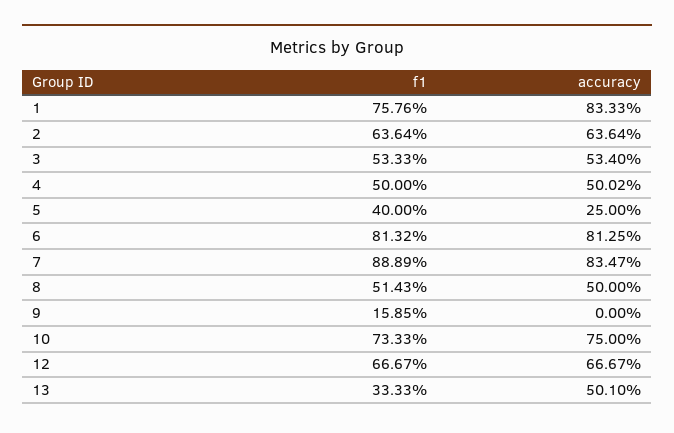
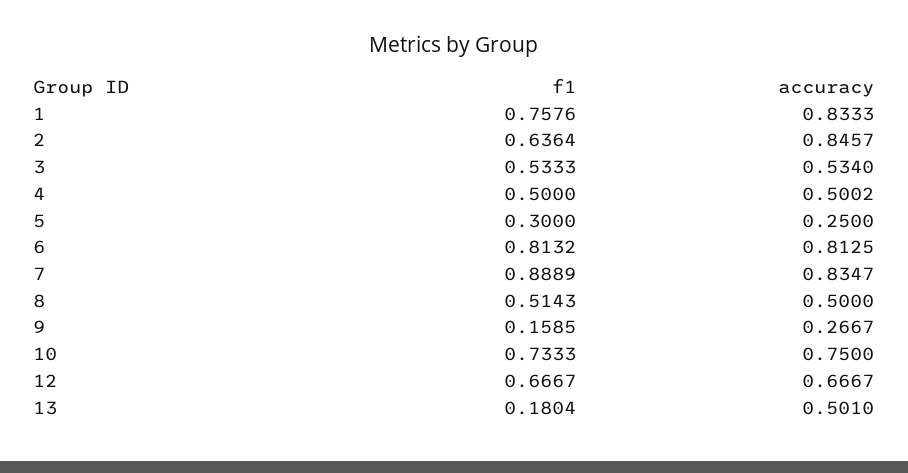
accuracy, 2: 0.6364 -> 0.8457
f1, 5: 0.4 -> 0.3
accuracy, 9: 0 -> 0.2667
f1, 13: 0.3333 -> 0.1804

